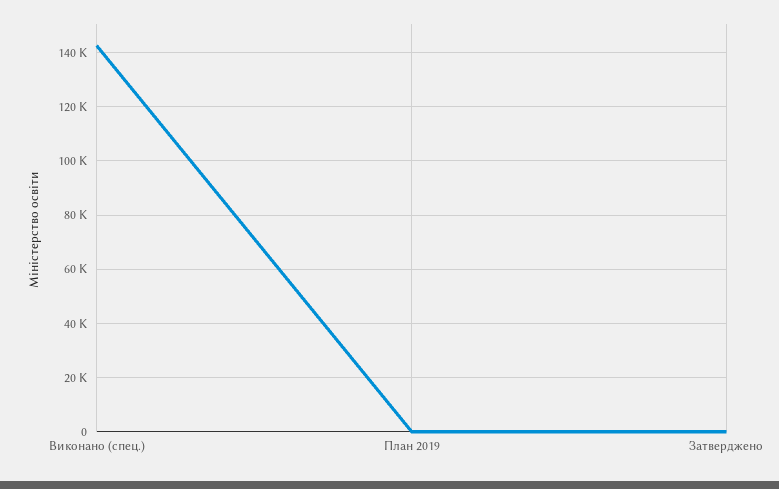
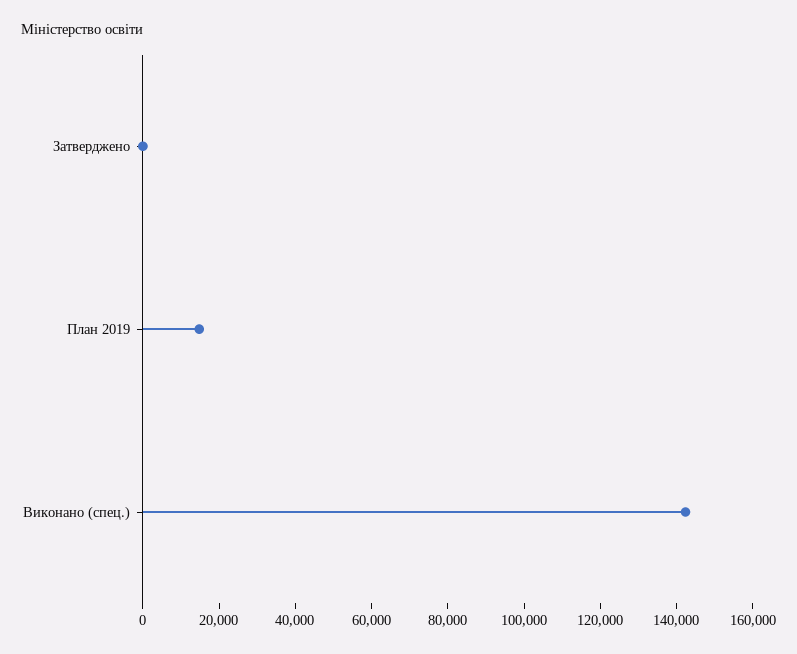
План 2019: 0 -> 15000

